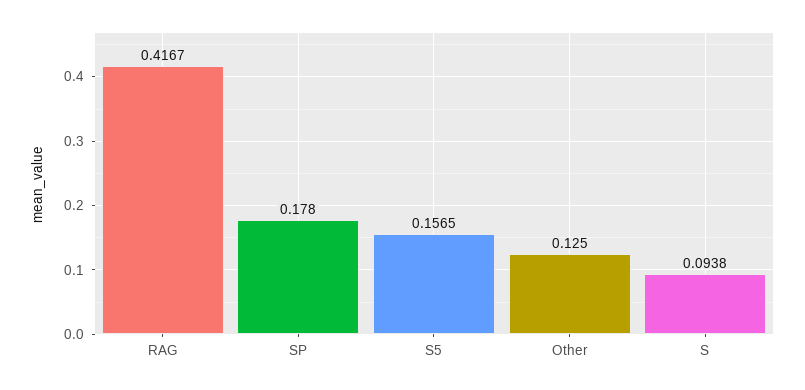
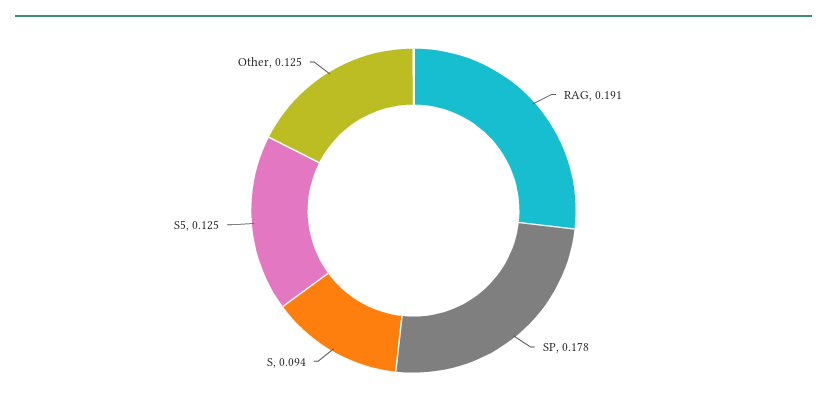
RAG: 0.4167 -> 0.191
S5: 0.1565 -> 0.125

